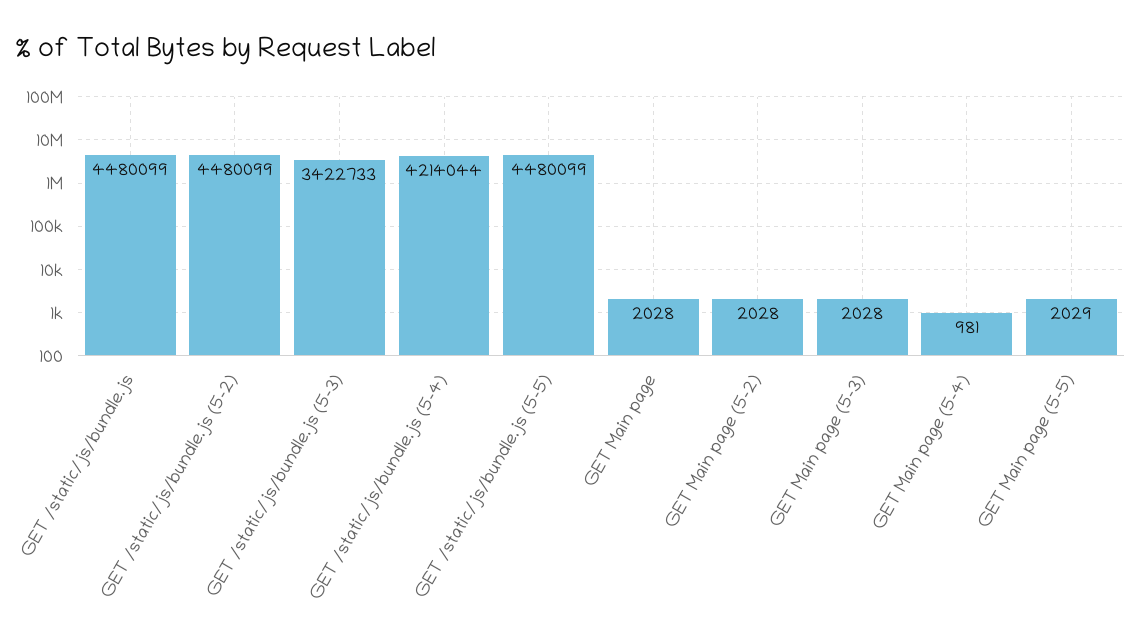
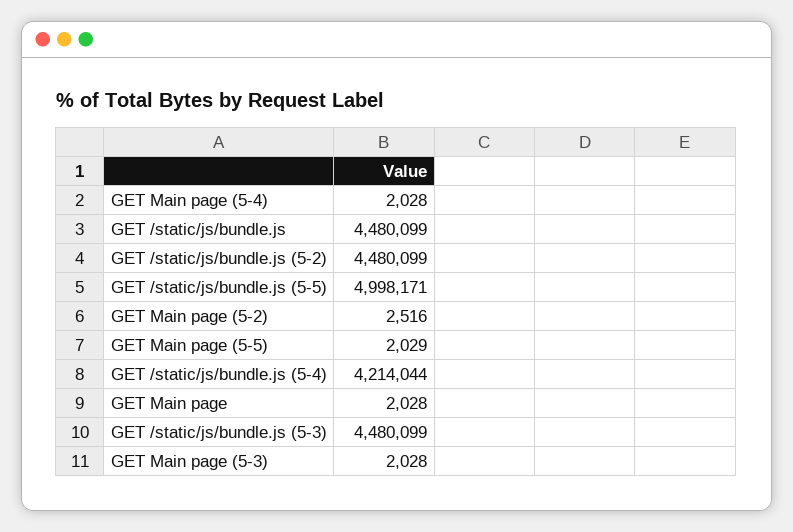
GET /static/js/bundle.js (5-3): 3422733 -> 4480099
GET /static/js/bundle.js (5-5): 4480099 -> 4998171
GET Main page (5-2): 2028 -> 2516
GET Main page (5-4): 981 -> 2028

